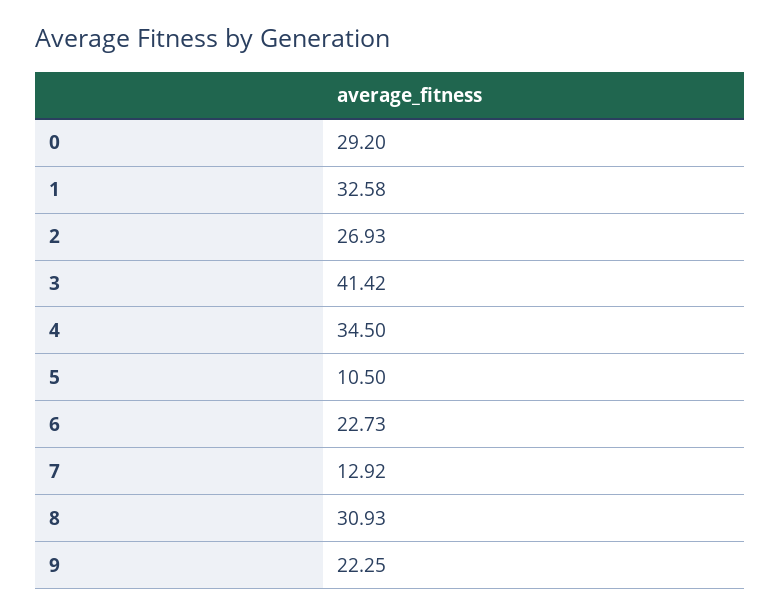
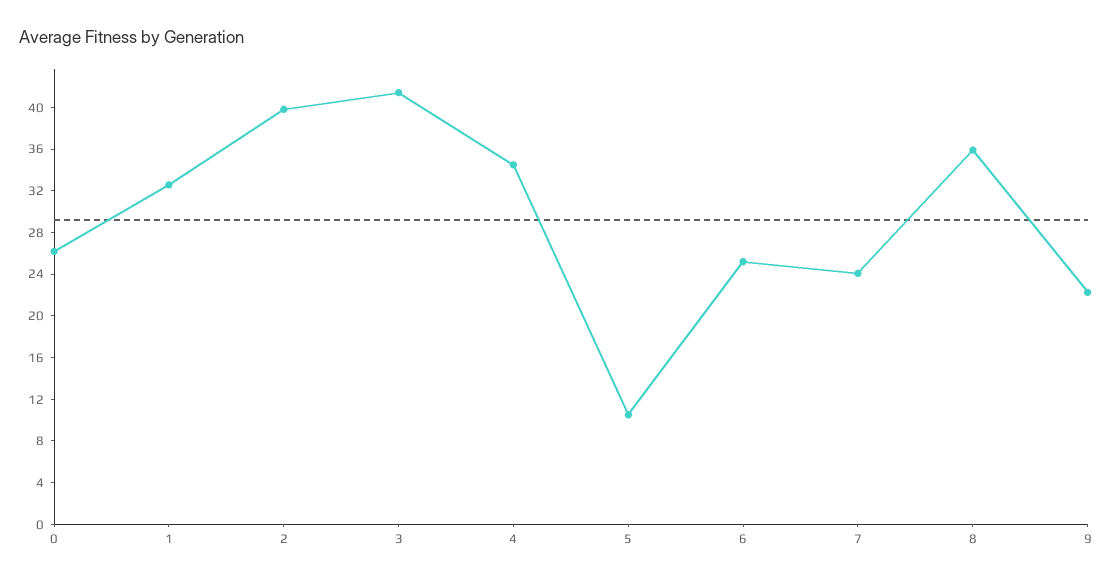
0: 29.2 -> 26
2: 26.93 -> 40
6: 22.73 -> 25
7: 12.92 -> 24
8: 30.93 -> 36

